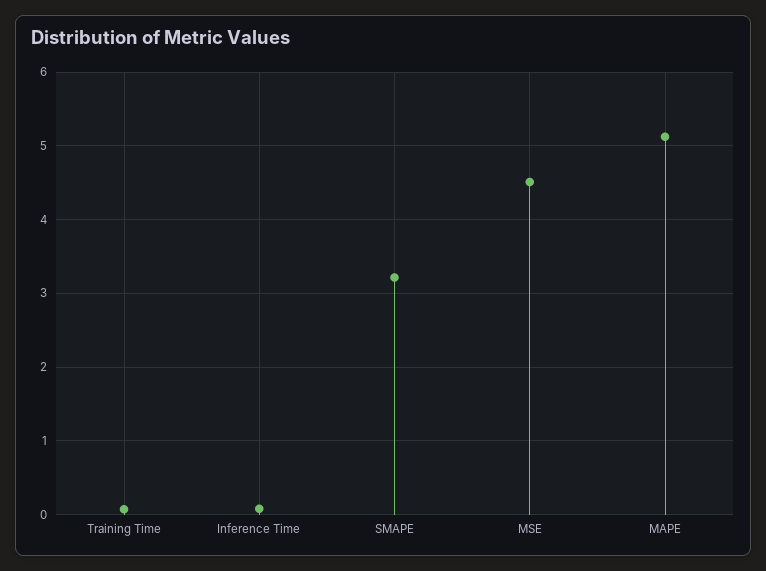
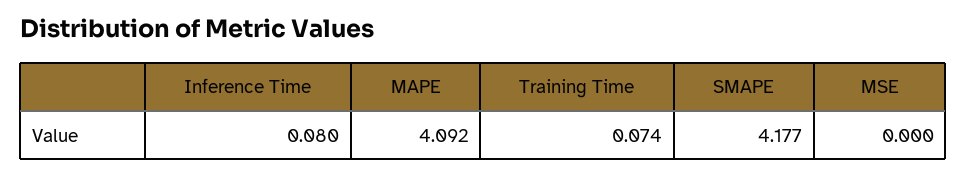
SMAPE: 3.2 -> 4.177
MSE: 4.5 -> 0
MAPE: 5.1 -> 4.092

